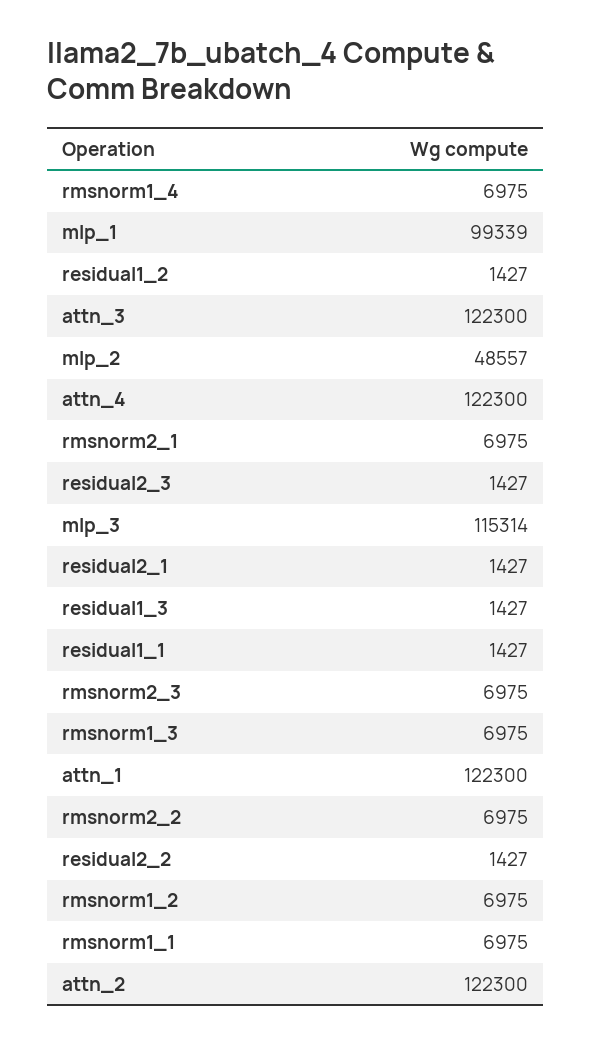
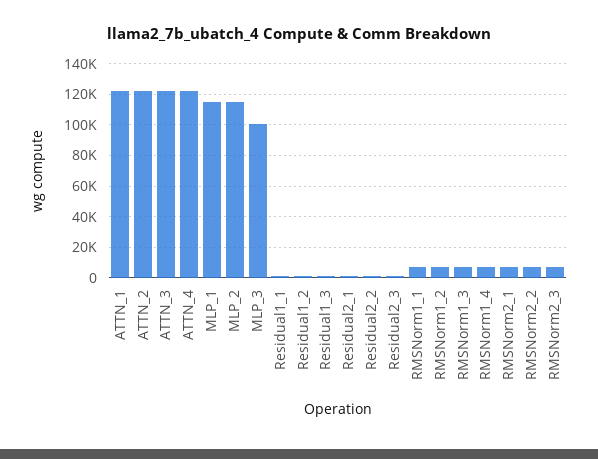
mlp_1: 99339 -> 115000
mlp_2: 48557 -> 115000
mlp_3: 115314 -> 100000

